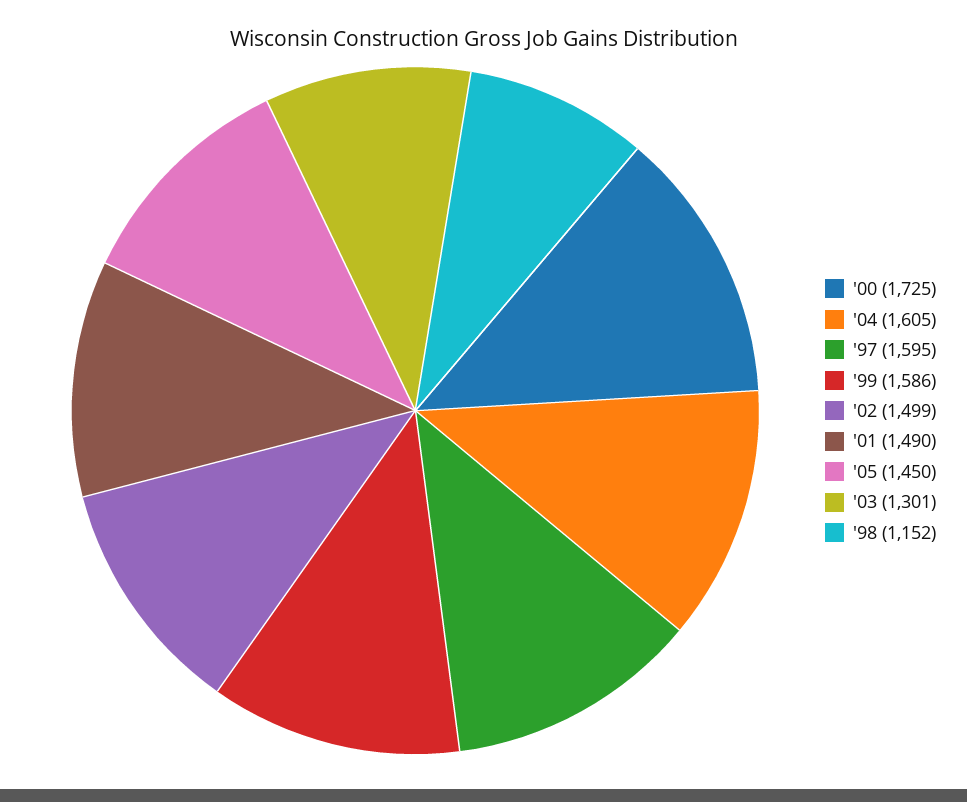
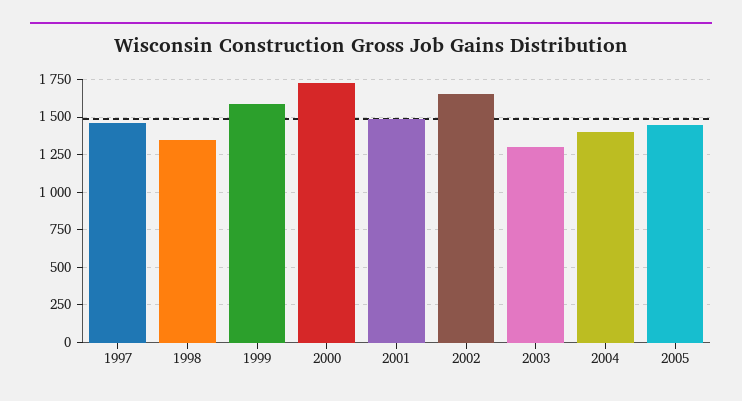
'04: 1605 -> 1400
'97: 1595 -> 1450
'02: 1499 -> 1650
'98: 1152 -> 1350

